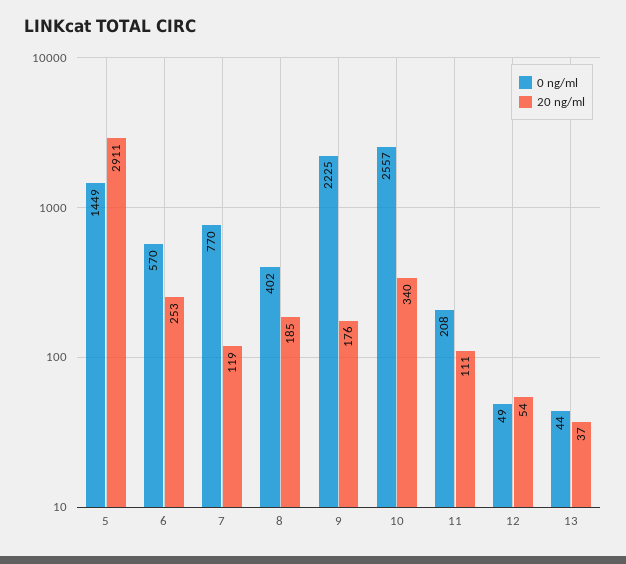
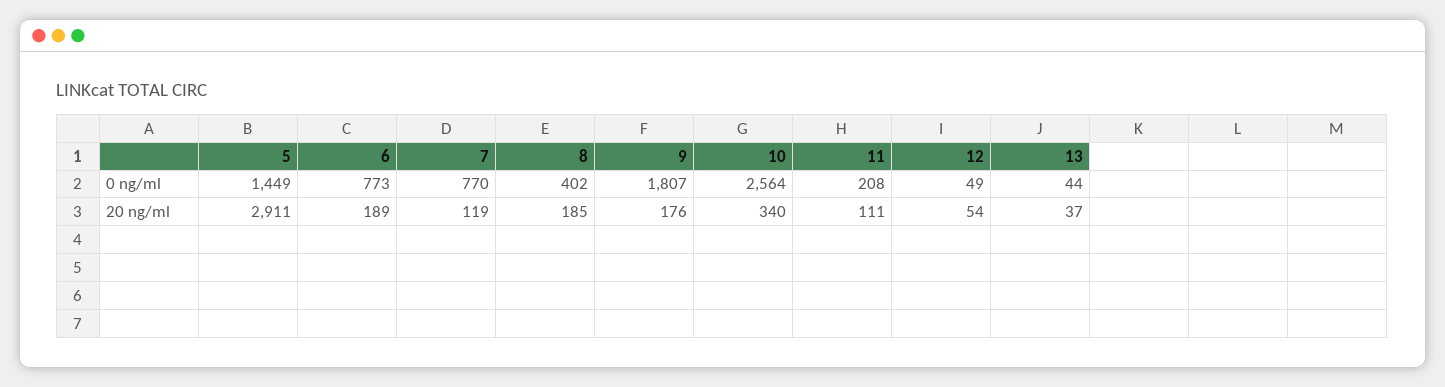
0 ng/ml, 6: 570 -> 773
20 ng/ml, 6: 253 -> 189
0 ng/ml, 9: 2225 -> 1807
0 ng/ml, 10: 2557 -> 2564

